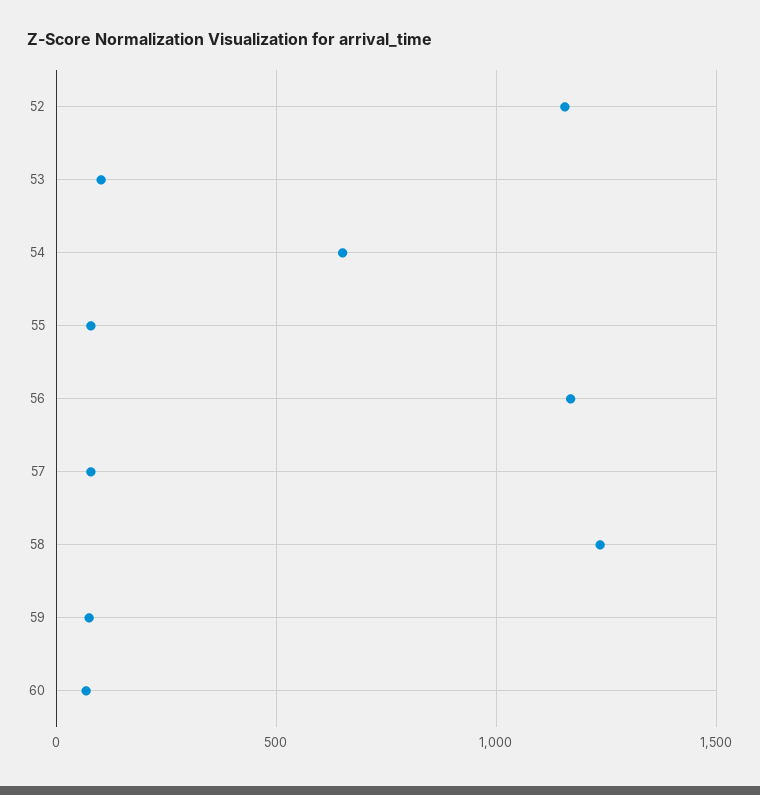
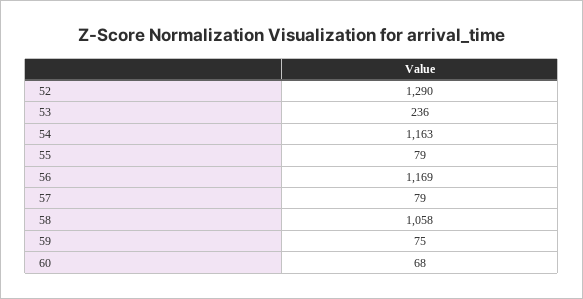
52: 1150 -> 1290
53: 100 -> 236
54: 650 -> 1163
58: 1250 -> 1058

